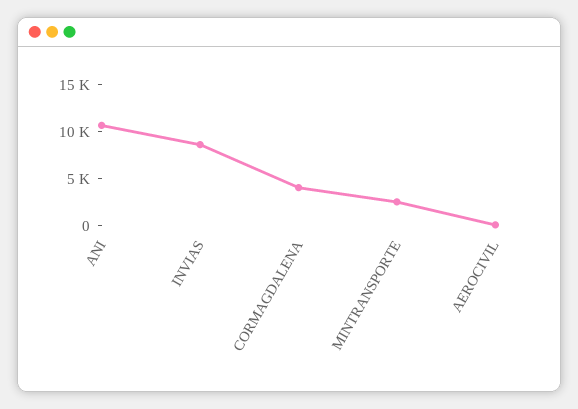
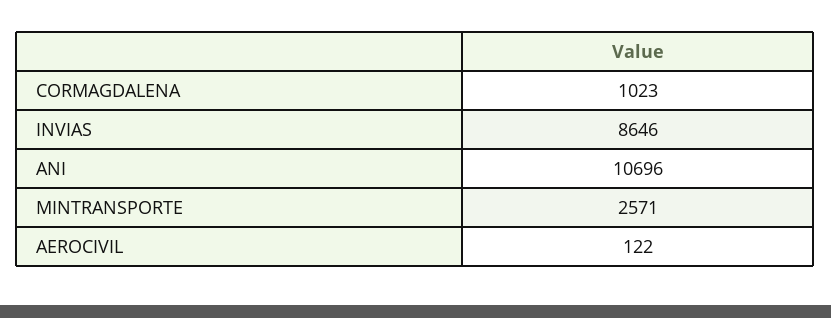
CORMAGDALENA: 4000 -> 1023

